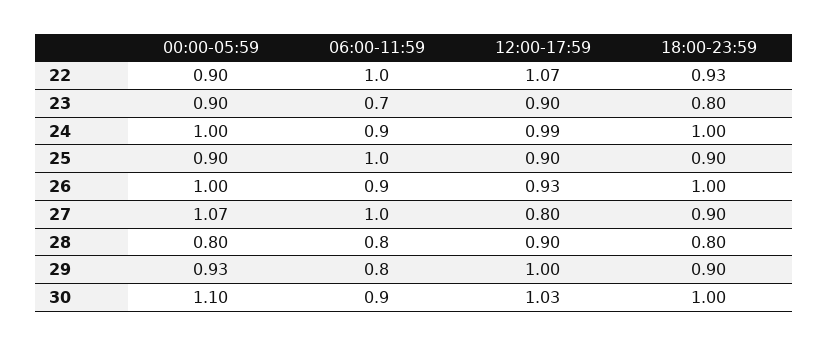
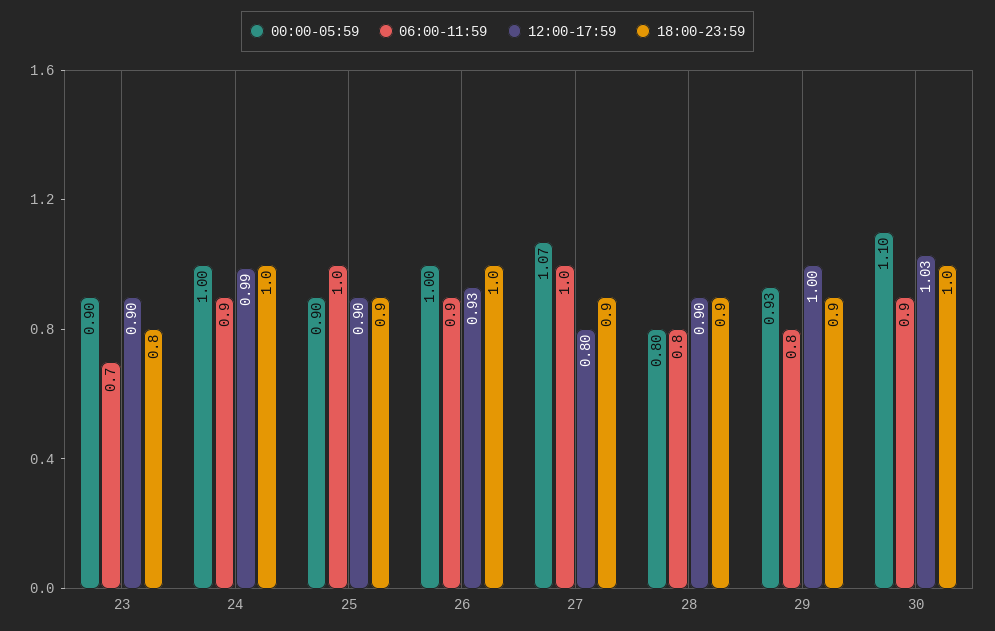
00:00-05:59, 22: 0.9 -> none
06:00-11:59, 22: 1 -> none
12:00-17:59, 22: 1.07 -> none
18:00-23:59, 22: 0.93 -> none
18:00-23:59, 28: 0.8 -> 0.9

